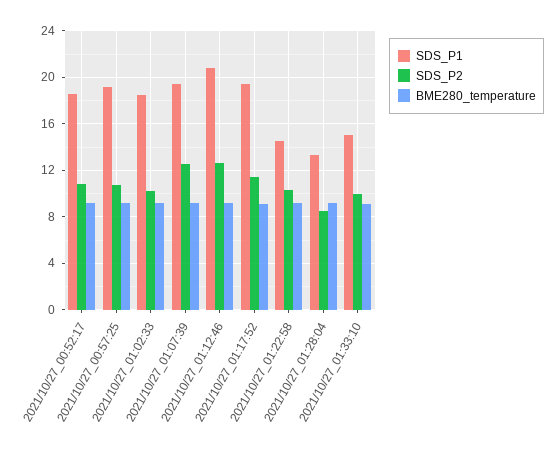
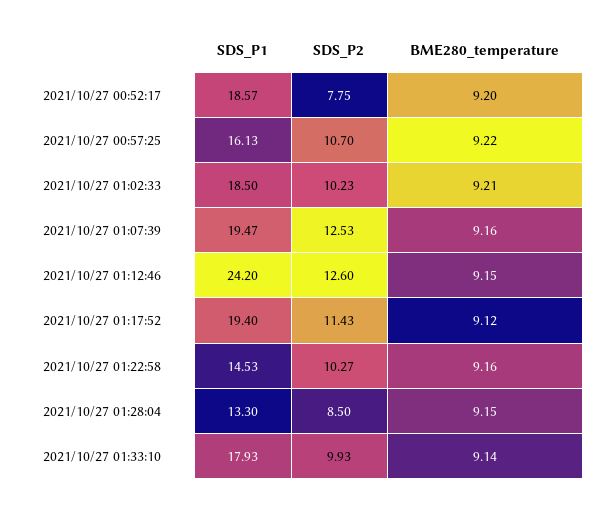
SDS_P2, 2021/10/27_00:52:17: 11 -> 7.75
SDS_P1, 2021/10/27_00:57:25: 19 -> 16.13
SDS_P1, 2021/10/27_01:12:46: 21 -> 24.2
SDS_P1, 2021/10/27_01:33:10: 15 -> 17.93

